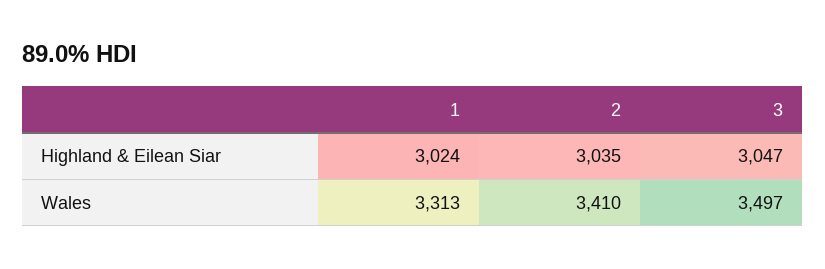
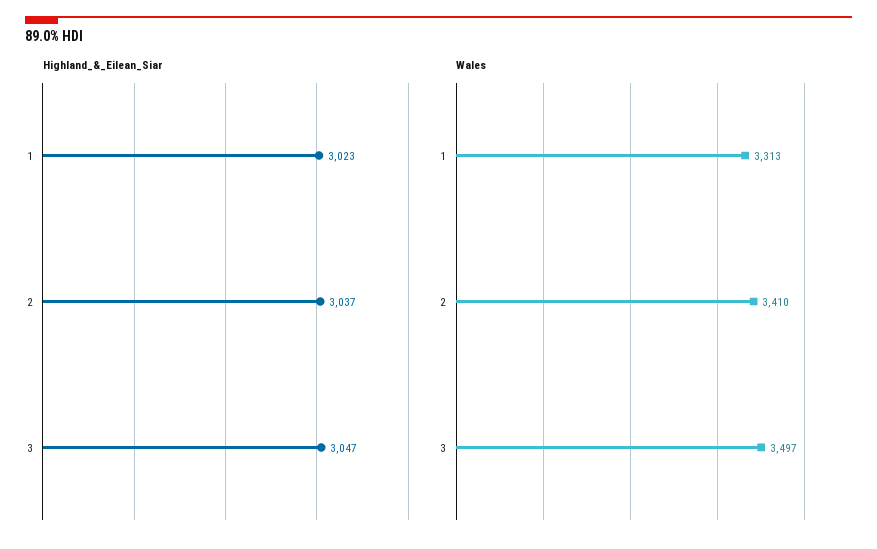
Highland & Eilean Siar, 1: 3024 -> 3023
Highland & Eilean Siar, 2: 3035 -> 3037

